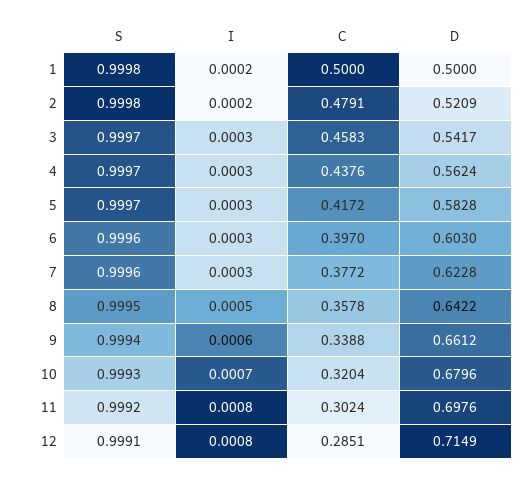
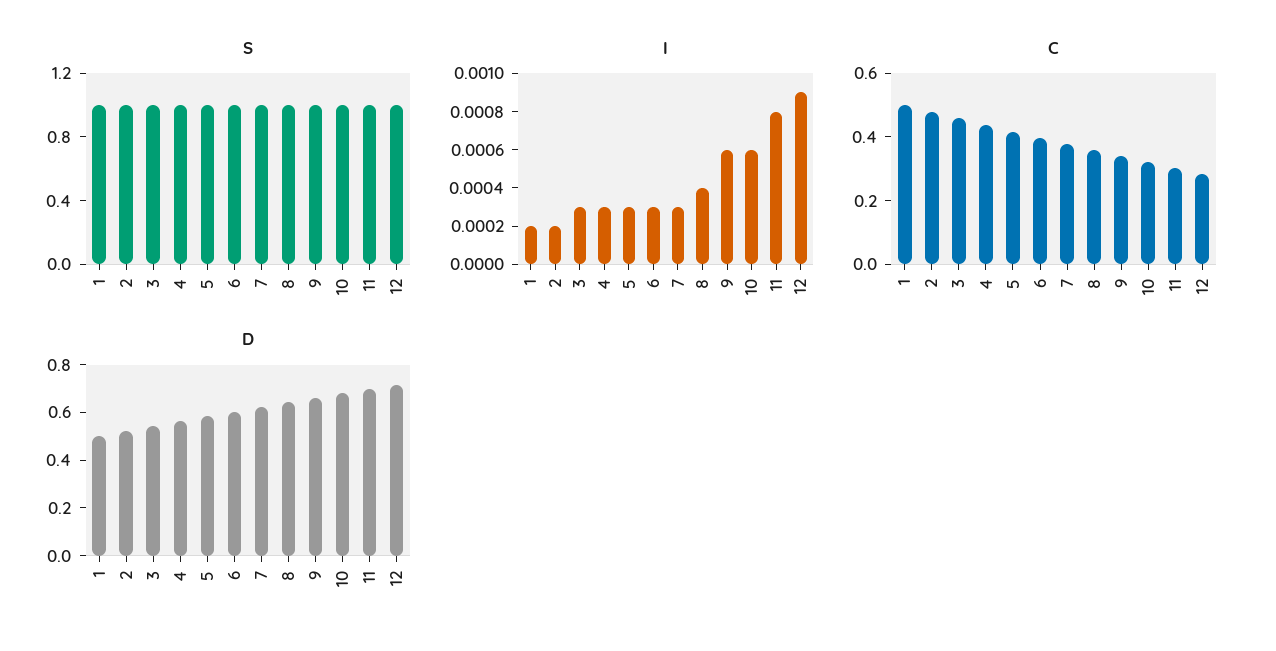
I, 8: 0.0005 -> 0.0004
I, 10: 0.0007 -> 0.0006
I, 12: 0.0008 -> 0.0009

